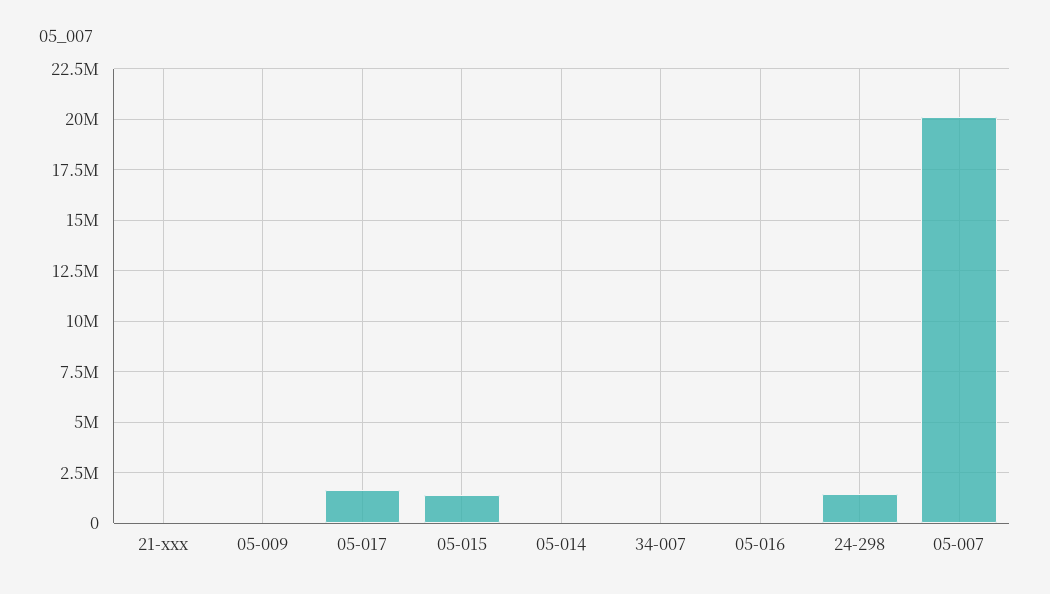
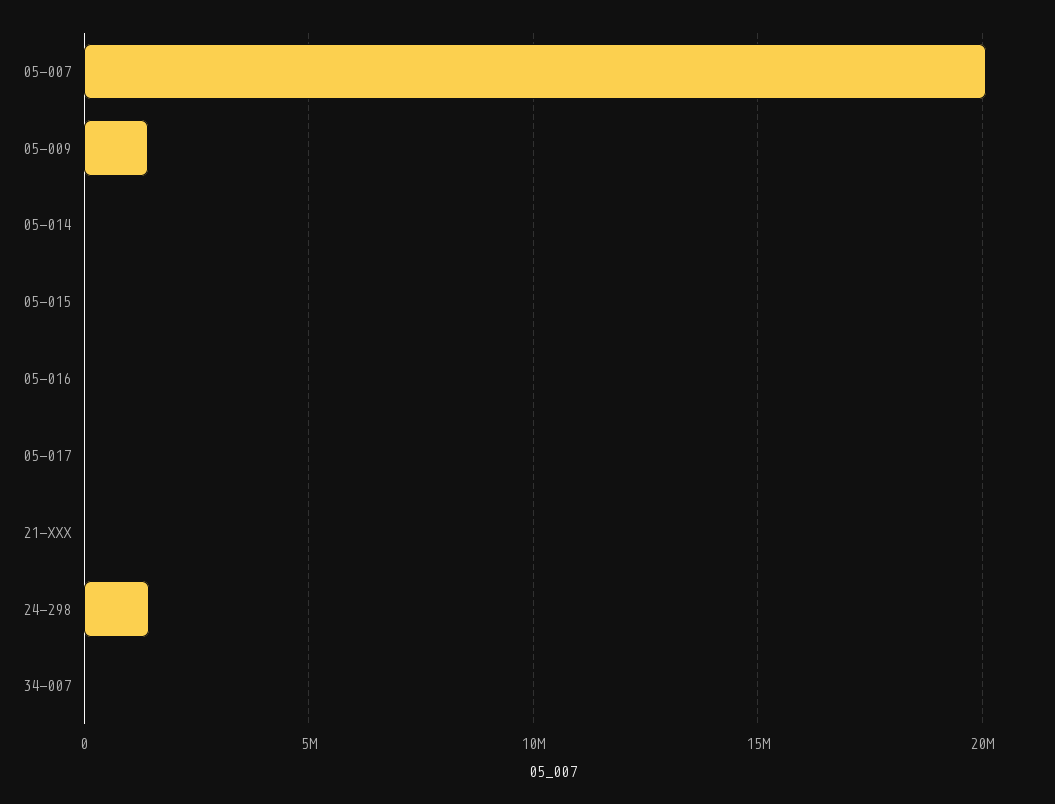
05-009: 0 -> 1500000
05-017: 1500000 -> 0
05-015: 1500000 -> 0

